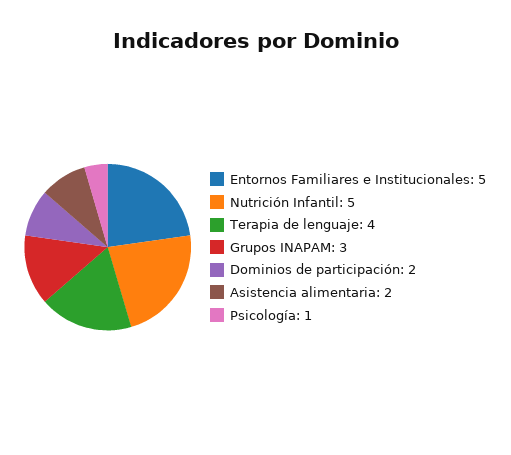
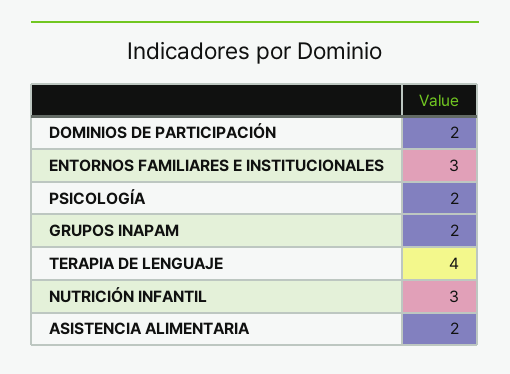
Entornos Familiares e Institucionales: 5 -> 3
Nutrición Infantil: 5 -> 3
Grupos INAPAM: 3 -> 2
Psicología: 1 -> 2

